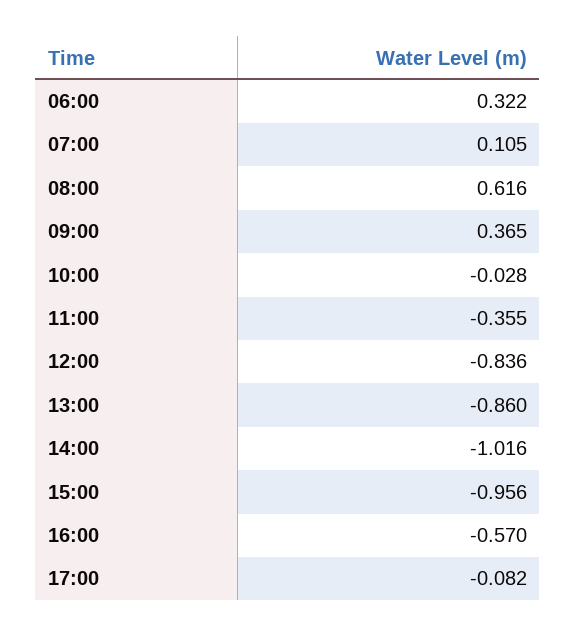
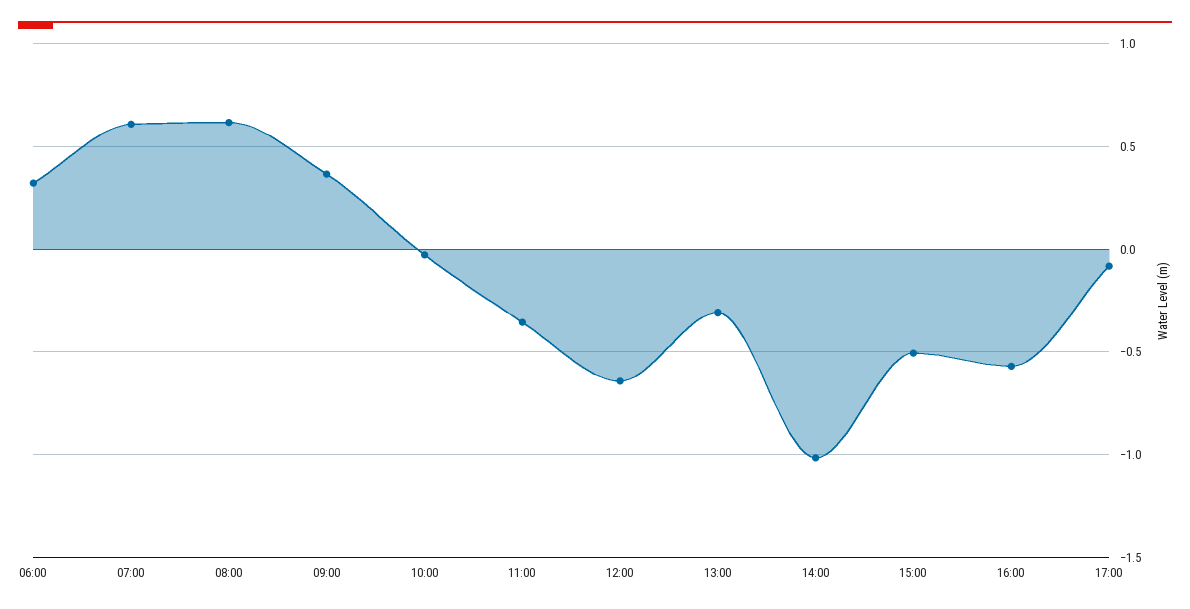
07:00: 0.105 -> 0.6
12:00: -0.836 -> -0.65
13:00: -0.86 -> -0.3
15:00: -0.956 -> -0.5

